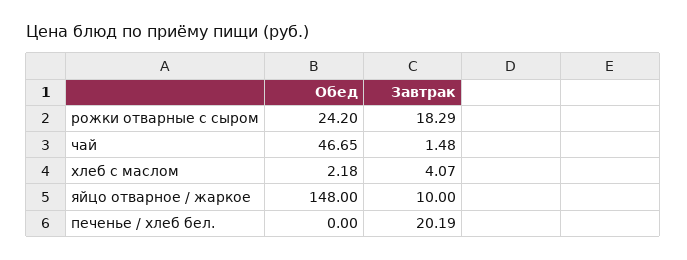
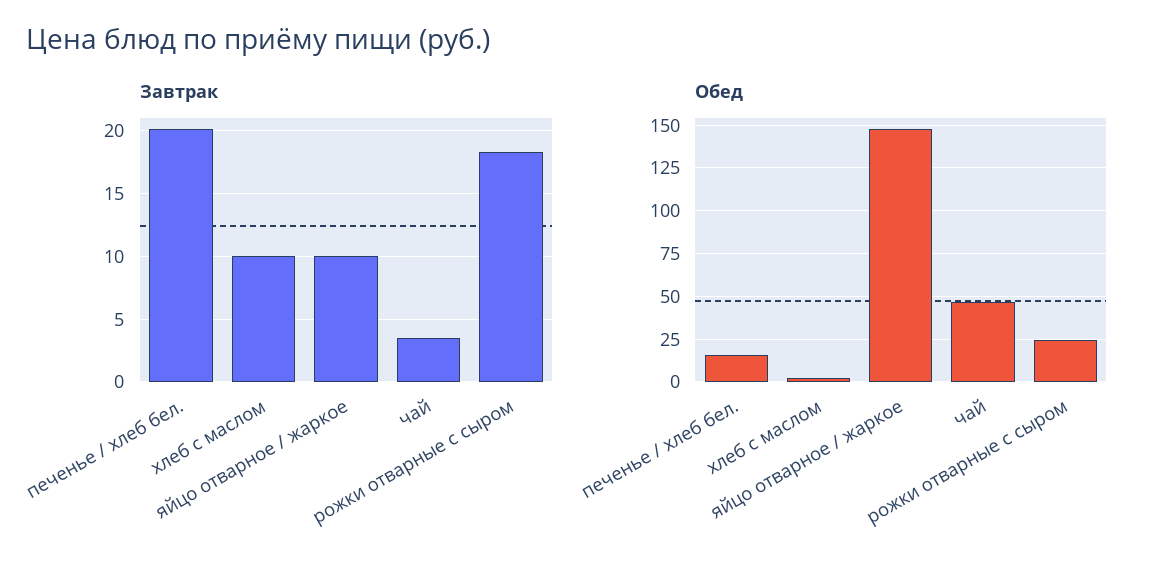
Завтрак, чай: 1.48 -> 3.5
Завтрак, хлеб с маслом: 4.07 -> 10
Обед, печенье / хлеб бел.: 0 -> 15

